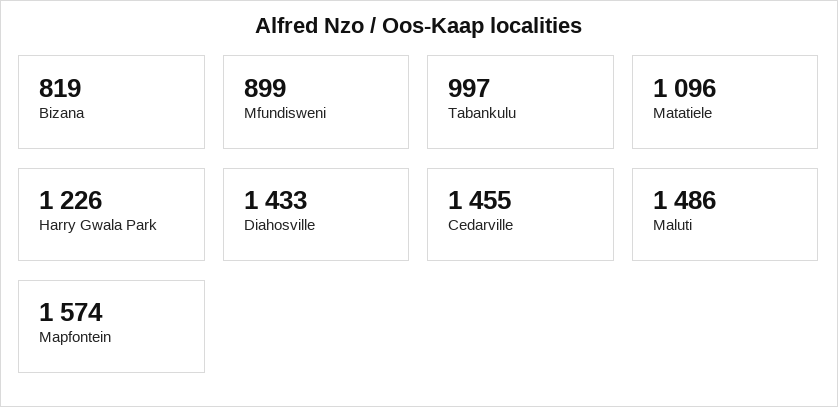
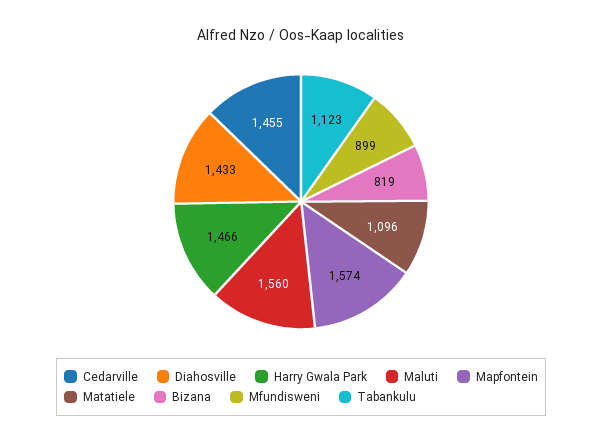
Tabankulu: 997 -> 1123
Harry Gwala Park: 1226 -> 1466
Maluti: 1486 -> 1560

